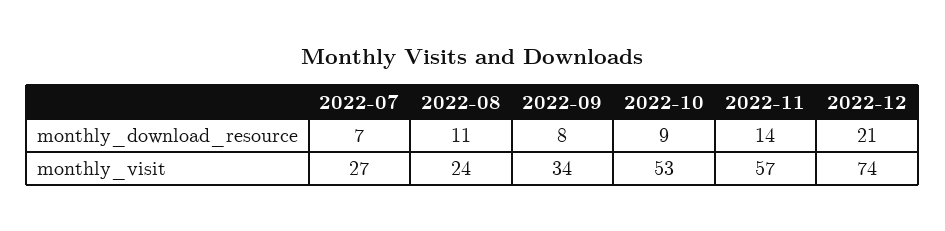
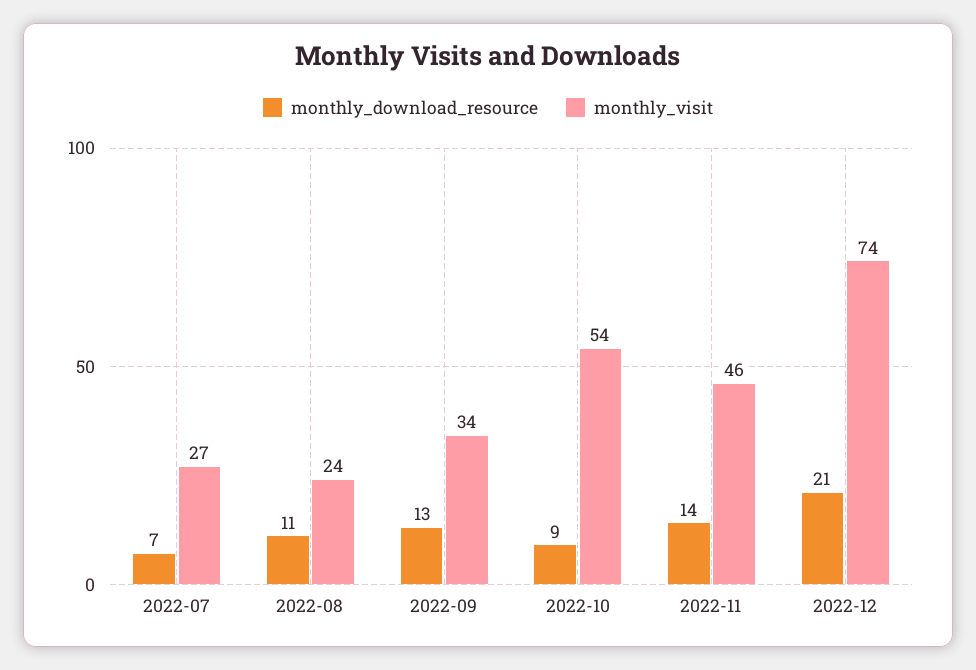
monthly_download_resource, 2022-09: 8 -> 13
monthly_visit, 2022-10: 53 -> 54
monthly_visit, 2022-11: 57 -> 46

